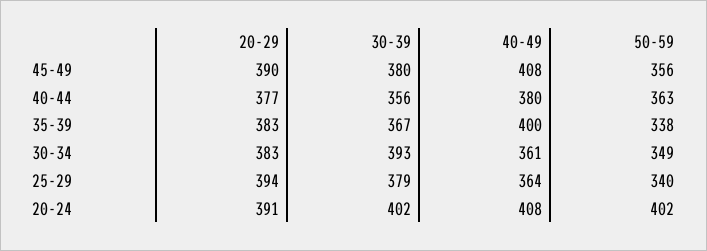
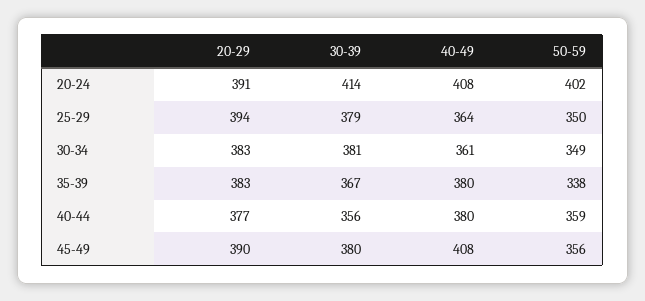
50-59, 40-44: 363 -> 359
40-49, 35-39: 400 -> 380
30-39, 30-34: 393 -> 381
50-59, 25-29: 340 -> 350
30-39, 20-24: 402 -> 414

